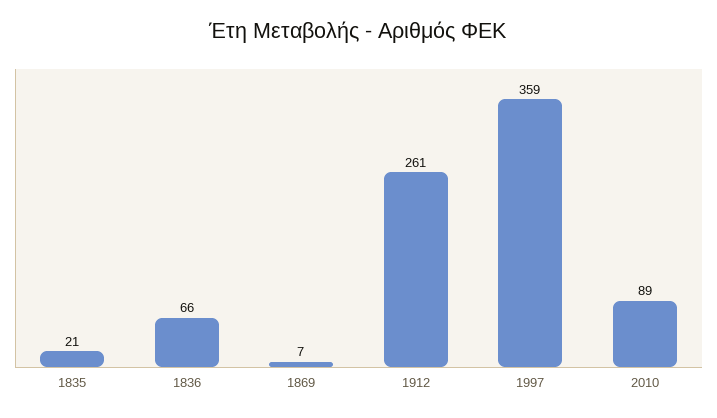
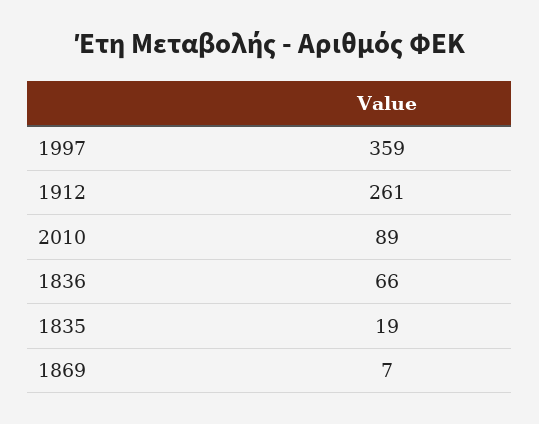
1835: 21 -> 19

